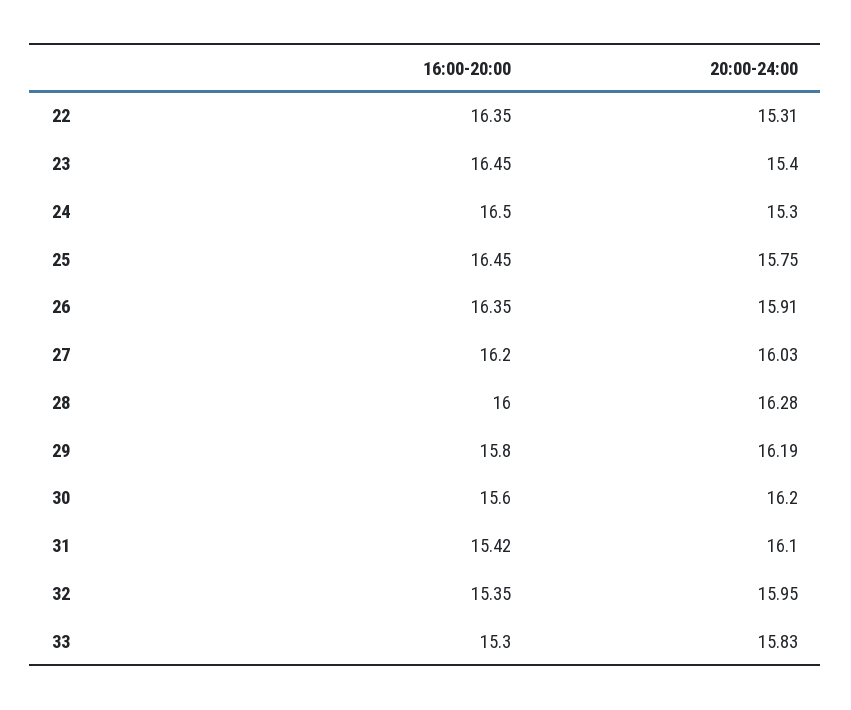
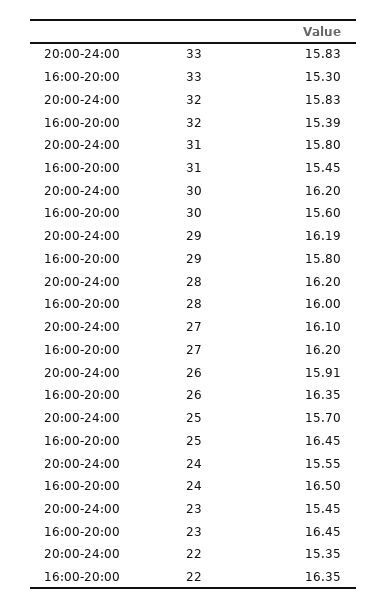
20:00-24:00, 22: 15.31 -> 15.35
20:00-24:00, 23: 15.4 -> 15.45
20:00-24:00, 24: 15.3 -> 15.55
20:00-24:00, 25: 15.75 -> 15.7
20:00-24:00, 27: 16.03 -> 16.1
20:00-24:00, 28: 16.28 -> 16.2
16:00-20:00, 31: 15.42 -> 15.45
20:00-24:00, 31: 16.1 -> 15.8
16:00-20:00, 32: 15.35 -> 15.39
20:00-24:00, 32: 15.95 -> 15.83

